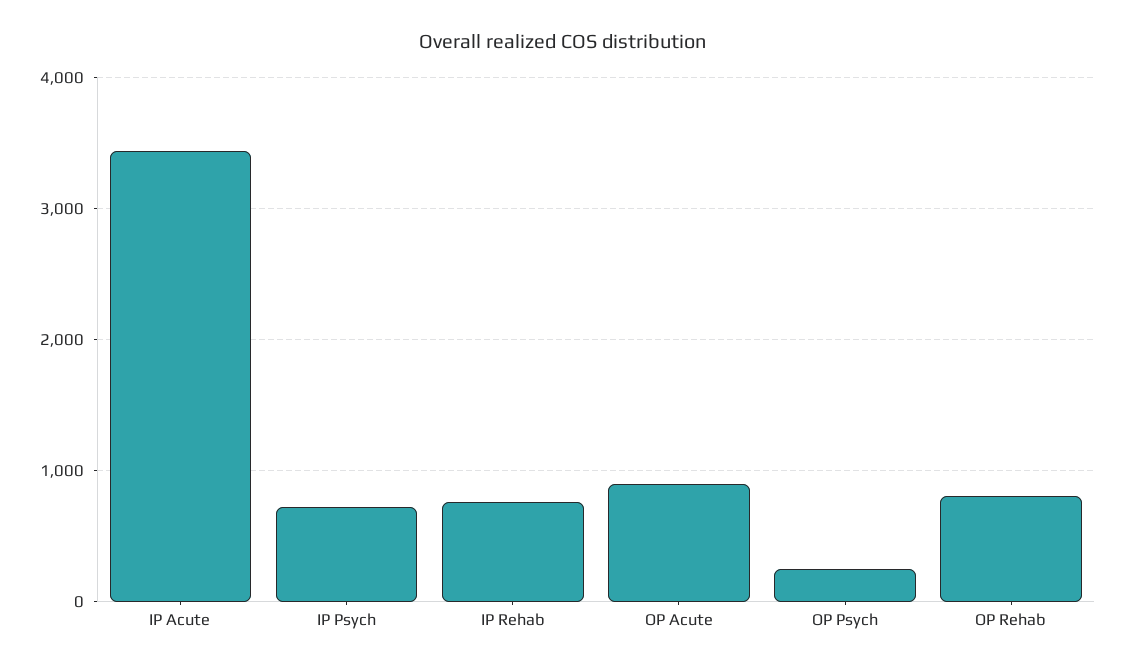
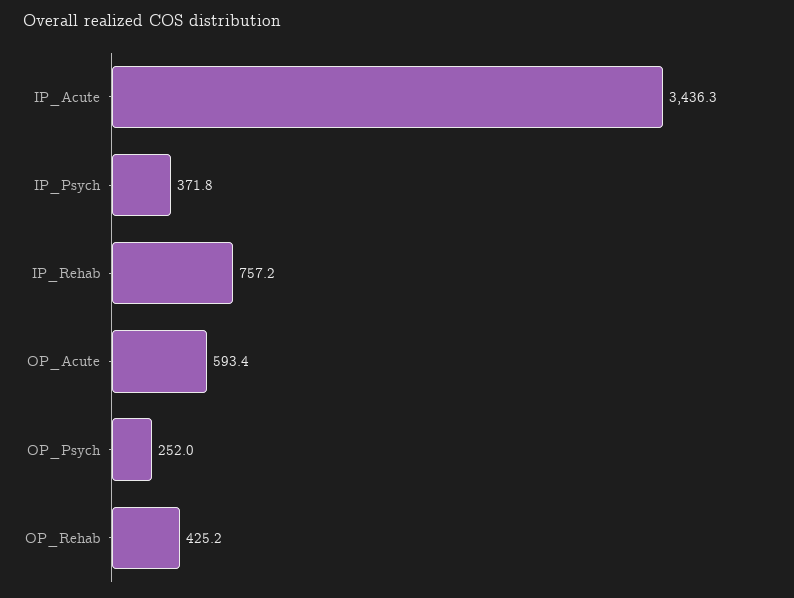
IP Psych: 700 -> 371.8
OP Acute: 900 -> 593.4
OP Rehab: 800 -> 425.2

